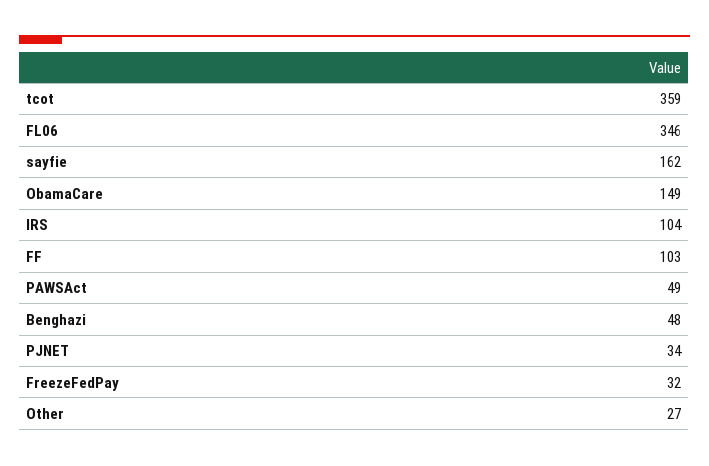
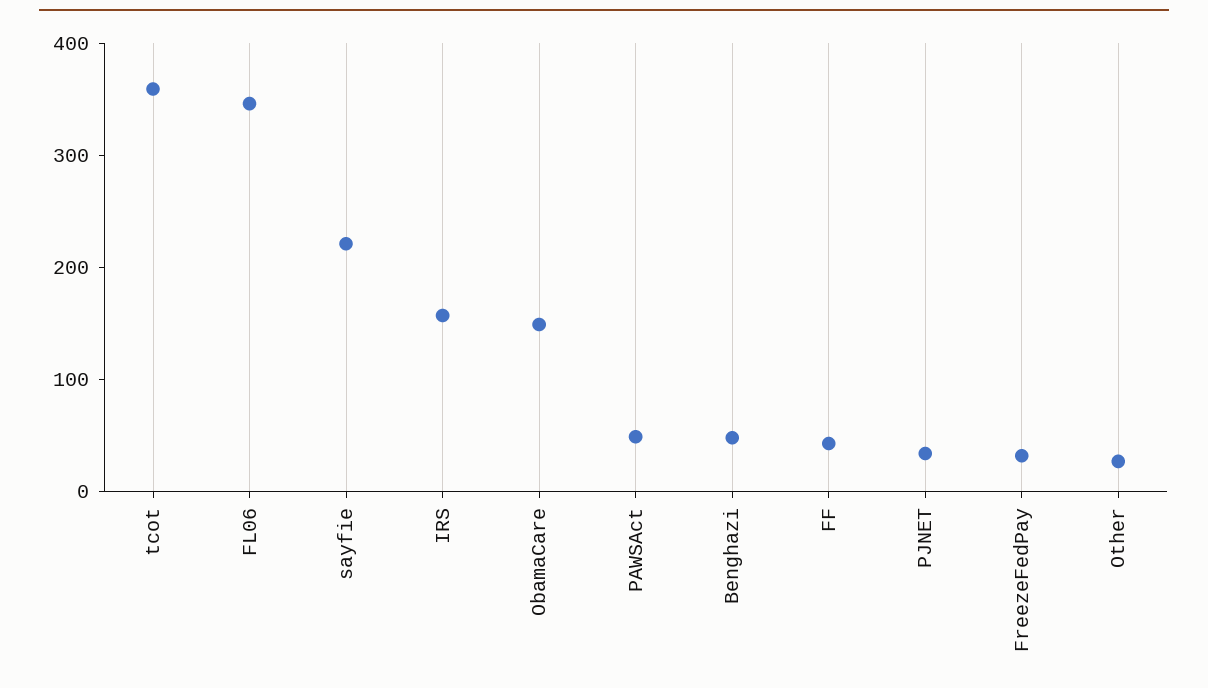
sayfie: 162 -> 220
IRS: 104 -> 160
FF: 103 -> 40

